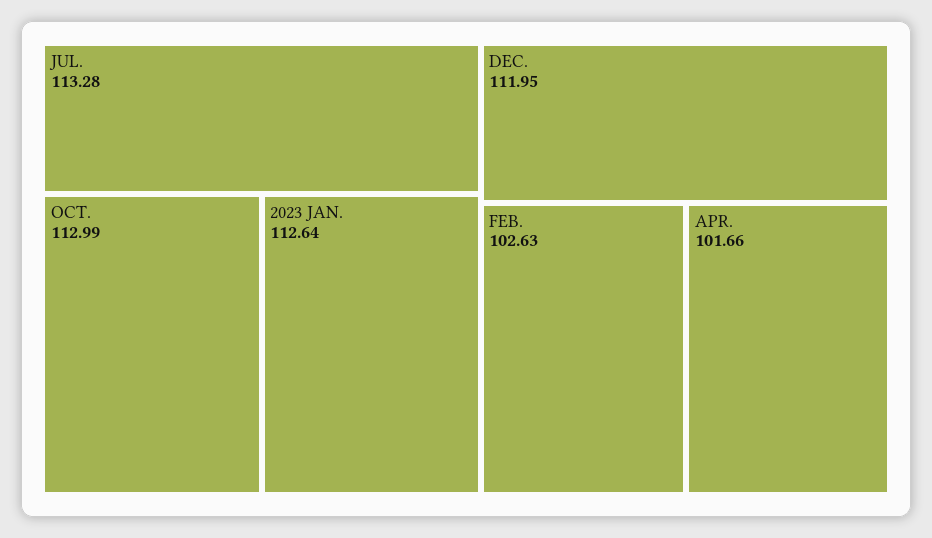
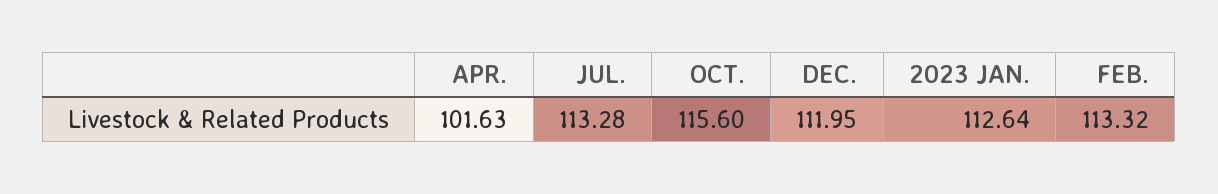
OCT.: 112.99 -> 115.6
FEB.: 102.63 -> 113.32
APR.: 101.66 -> 101.63

